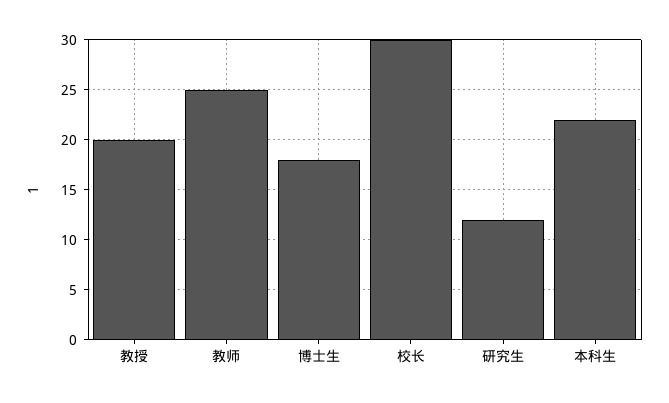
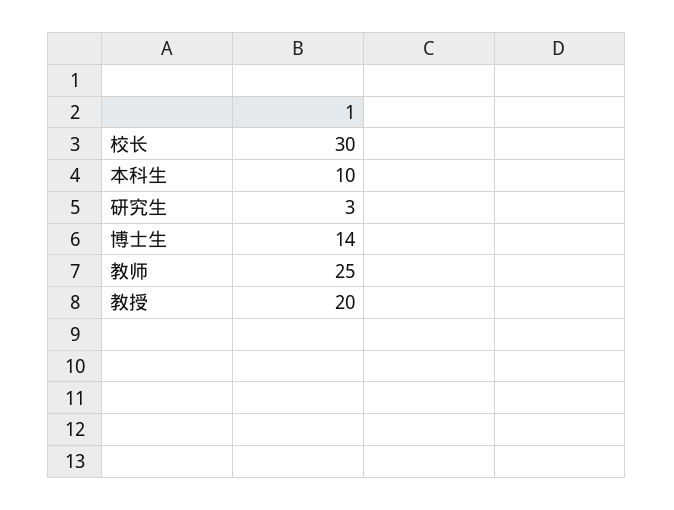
博士生: 18 -> 14
研究生: 12 -> 3
本科生: 22 -> 10

